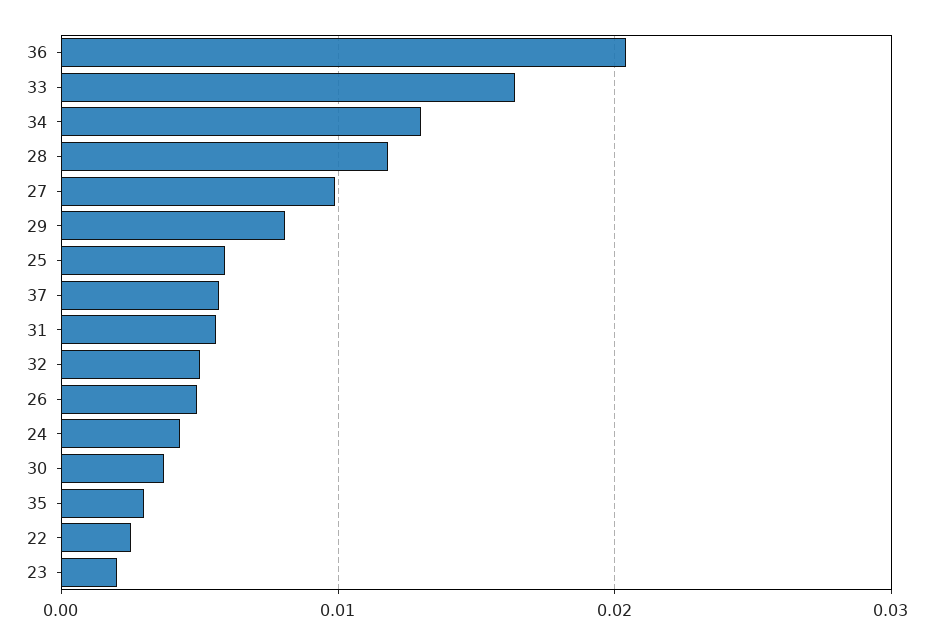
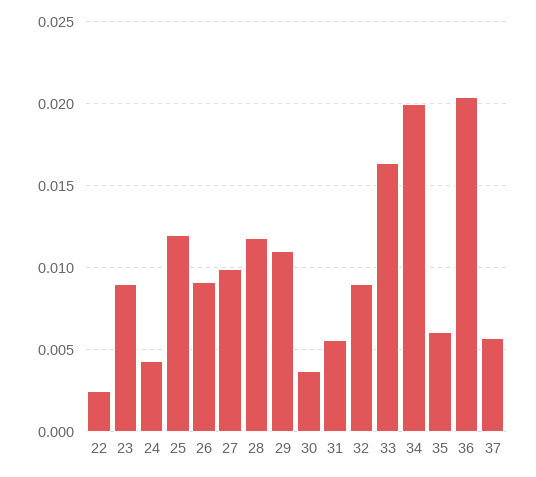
34: 0.013 -> 0.02
29: 0.008 -> 0.011
25: 0.006 -> 0.012
32: 0.005 -> 0.009
26: 0.005 -> 0.009
35: 0.003 -> 0.006
23: 0.002 -> 0.009

